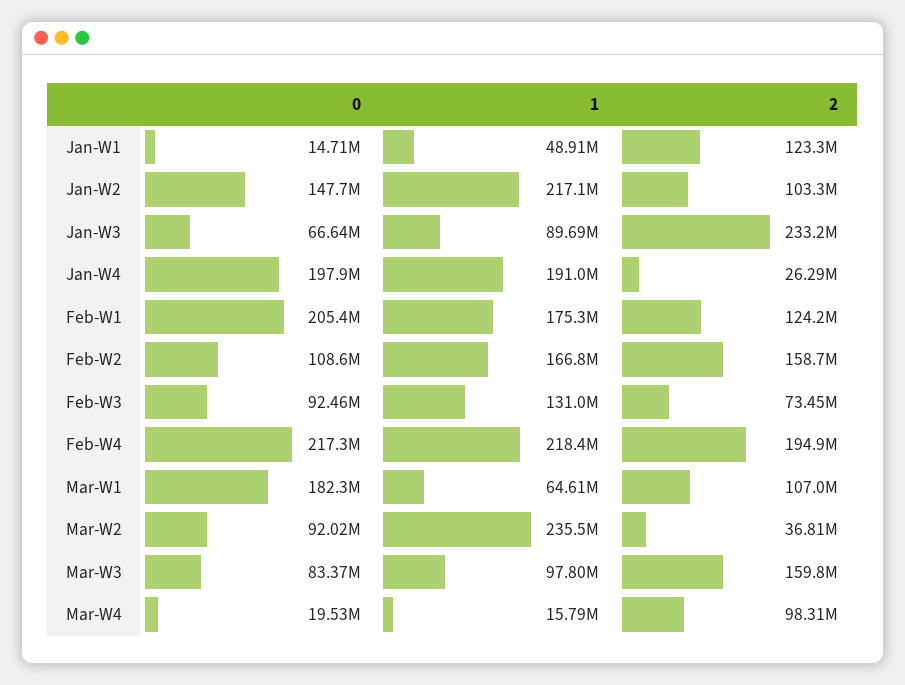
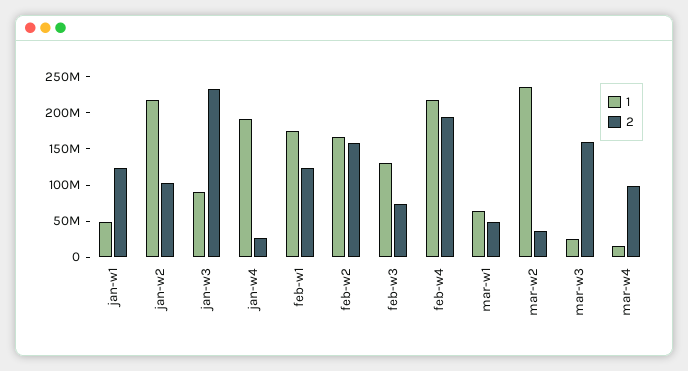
0, Jan-W1: 14710000 -> none
0, Jan-W2: 147700000 -> none
0, Jan-W3: 66640000 -> none
0, Jan-W4: 197900000 -> none
0, Feb-W1: 205400000 -> none
0, Feb-W2: 108600000 -> none
0, Feb-W3: 92460000 -> none
0, Feb-W4: 217300000 -> none
0, Mar-W1: 182300000 -> none
2, Mar-W1: 107000000 -> 50000000
0, Mar-W2: 92020000 -> none
0, Mar-W3: 83370000 -> none
1, Mar-W3: 97800000 -> 25000000
0, Mar-W4: 19530000 -> none

